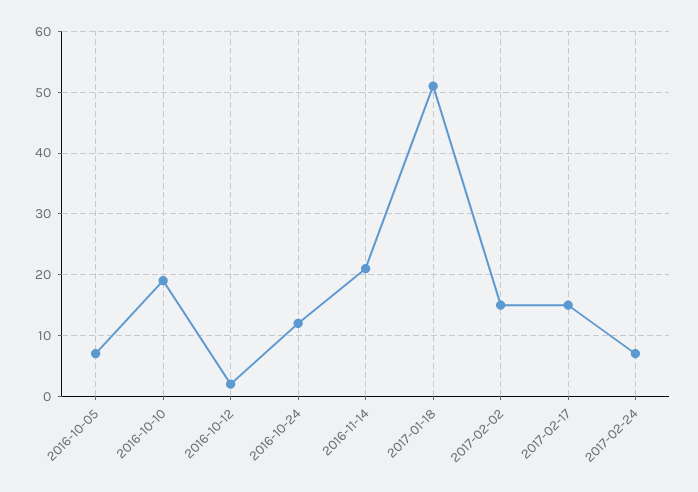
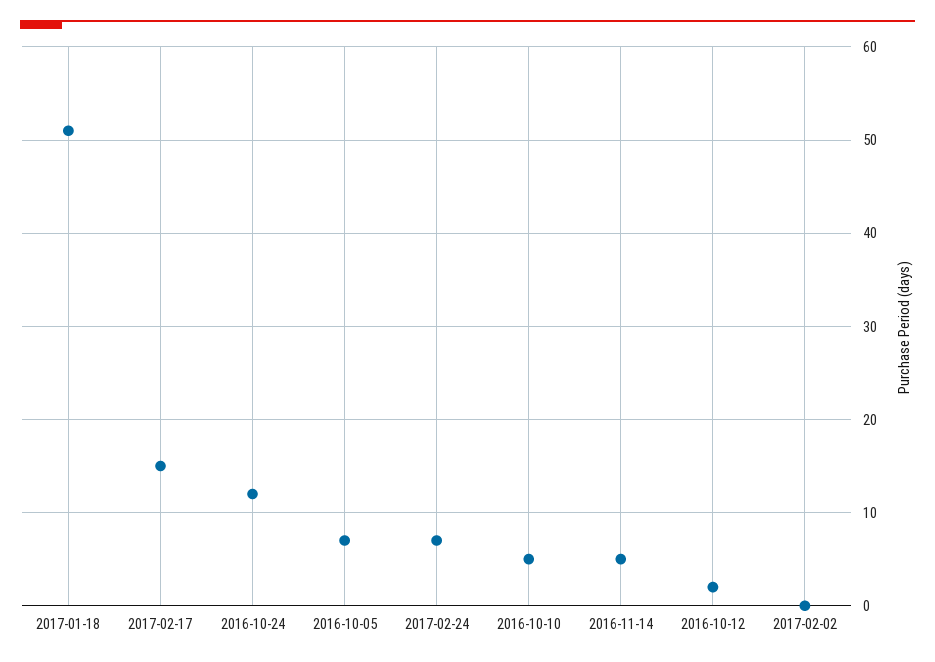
2016-10-10: 19 -> 5
2016-11-14: 21 -> 5
2017-02-02: 15 -> 0

